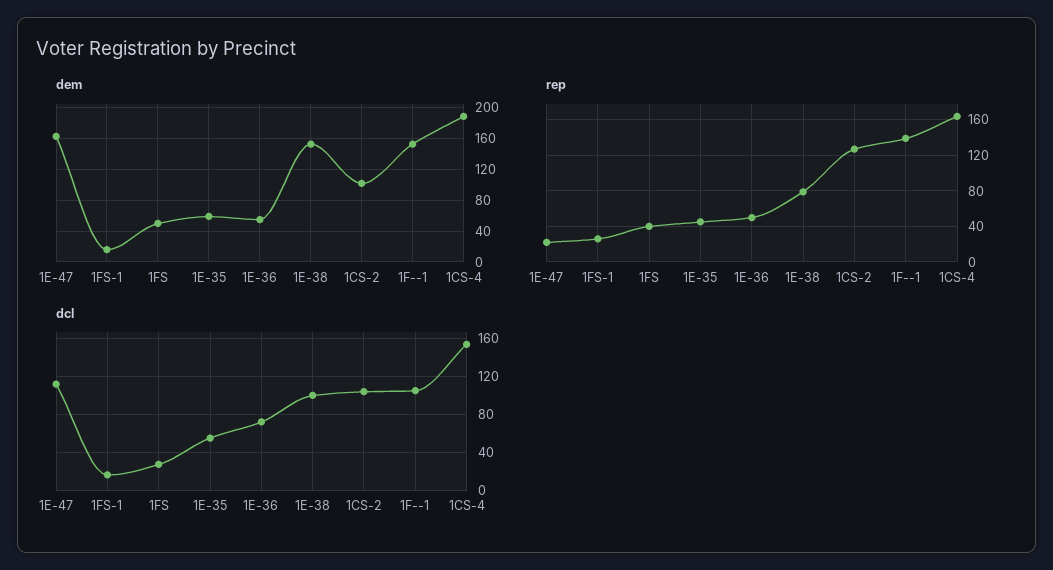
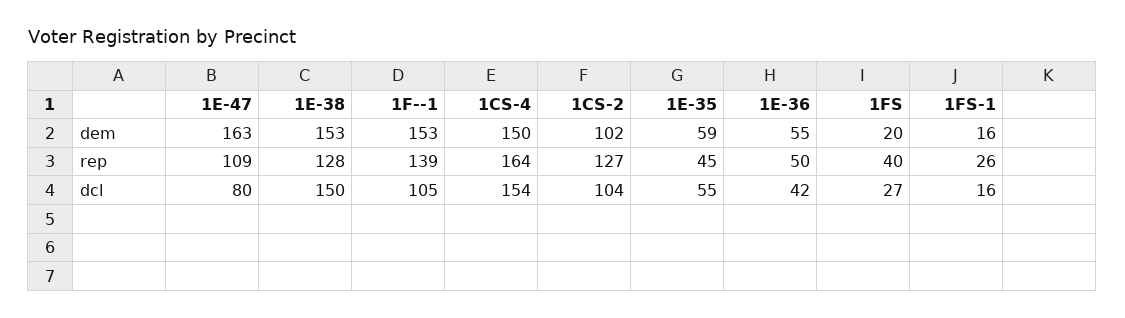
dem, 1FS: 50 -> 20
dem, 1CS-4: 190 -> 150
rep, 1E-47: 20 -> 109
rep, 1E-38: 80 -> 128
dcl, 1E-47: 110 -> 80
dcl, 1E-36: 70 -> 42
dcl, 1E-38: 100 -> 150

